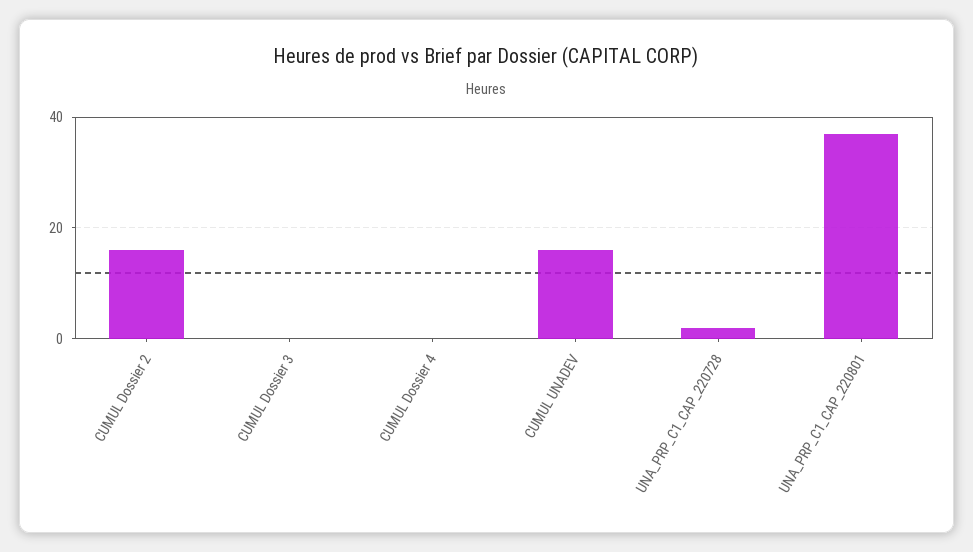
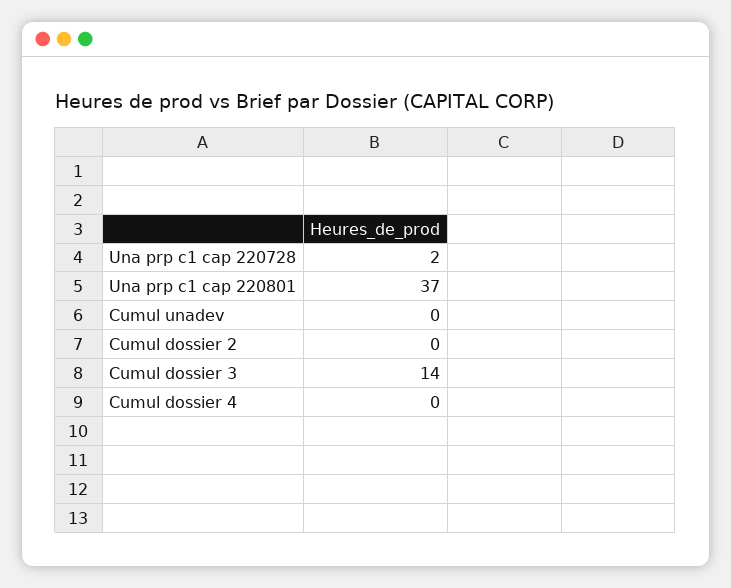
CUMUL Dossier 2: 15 -> 0
CUMUL Dossier 3: 0 -> 14
CUMUL UNADEV: 15 -> 0

